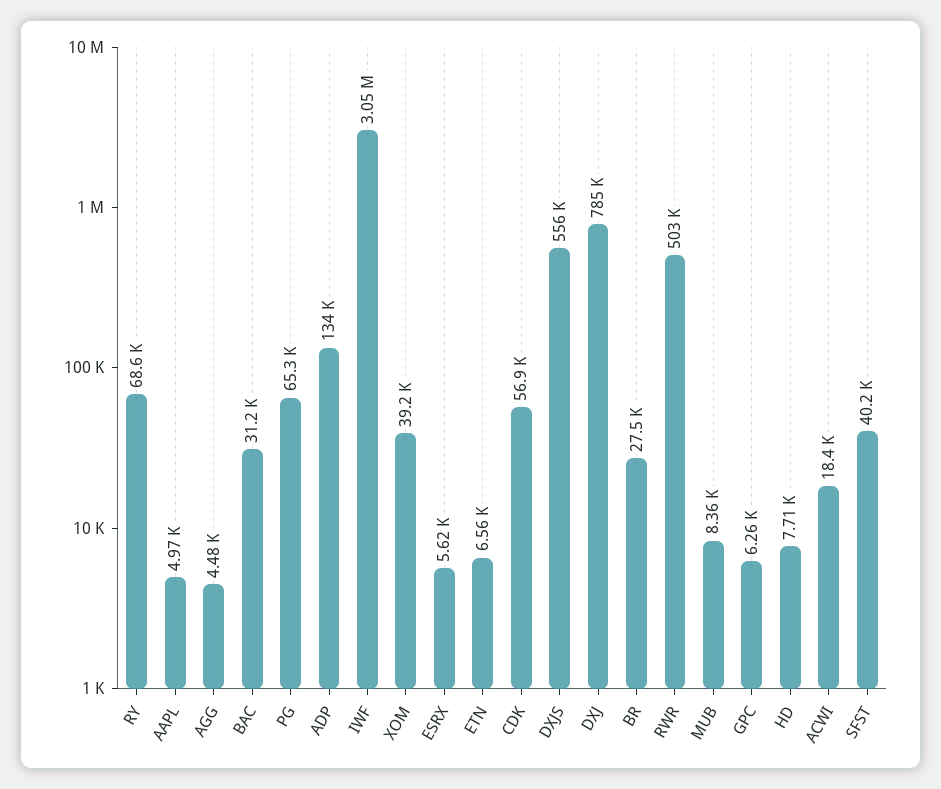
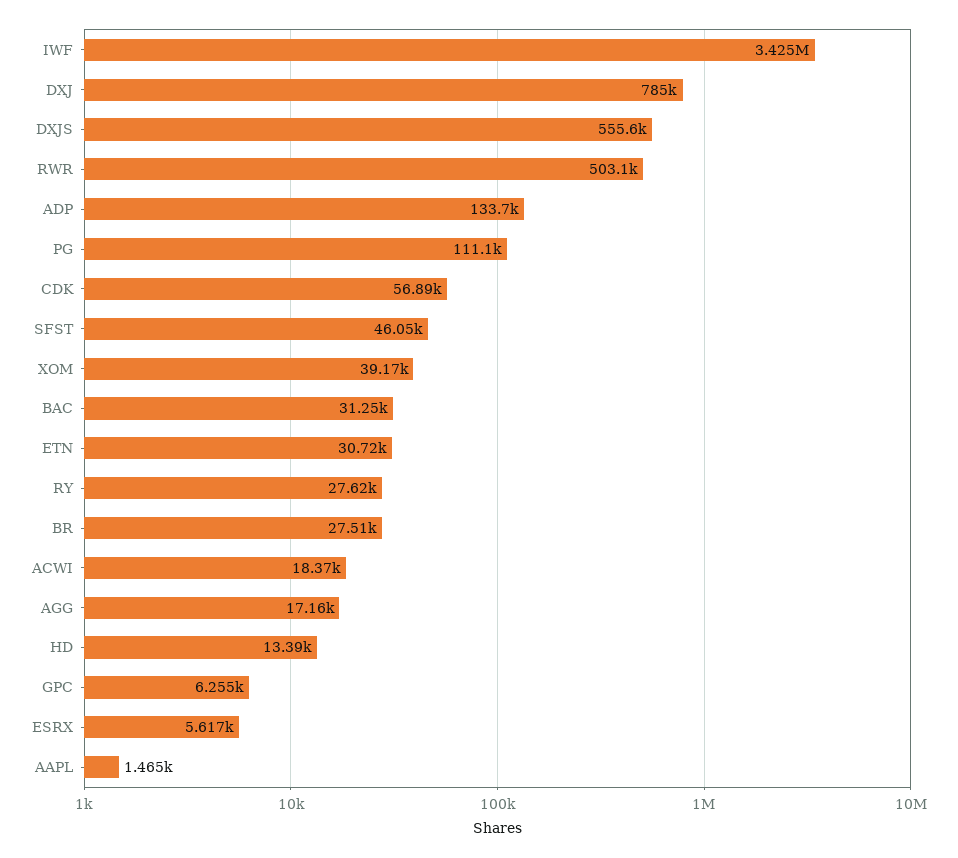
RY: 68600 -> 27620
AAPL: 4970 -> 1465
AGG: 4480 -> 17160
PG: 65300 -> 111100
IWF: 3050000 -> 3425000
ETN: 6560 -> 30720
MUB: 8360 -> none
HD: 7710 -> 13390
SFST: 40200 -> 46050

